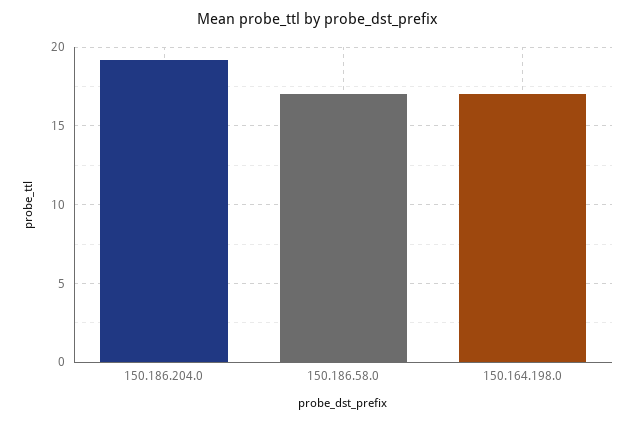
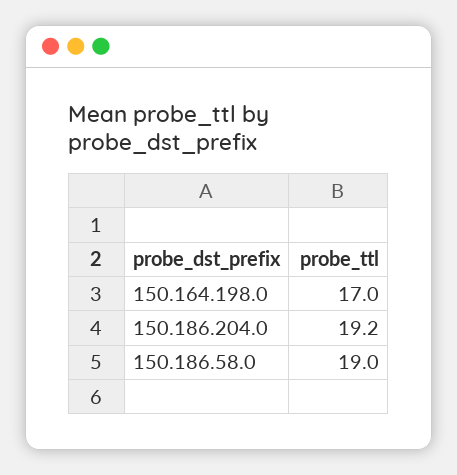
150.186.58.0: 17 -> 19

